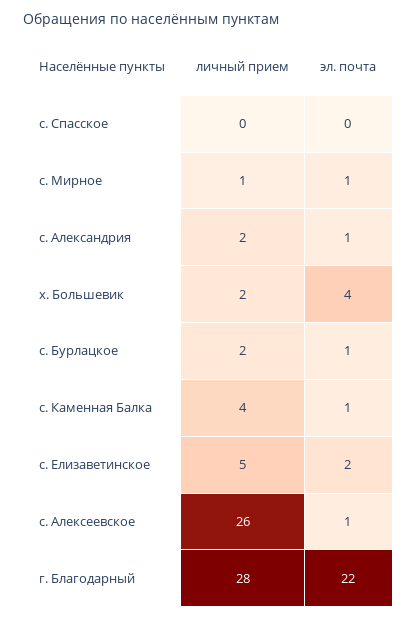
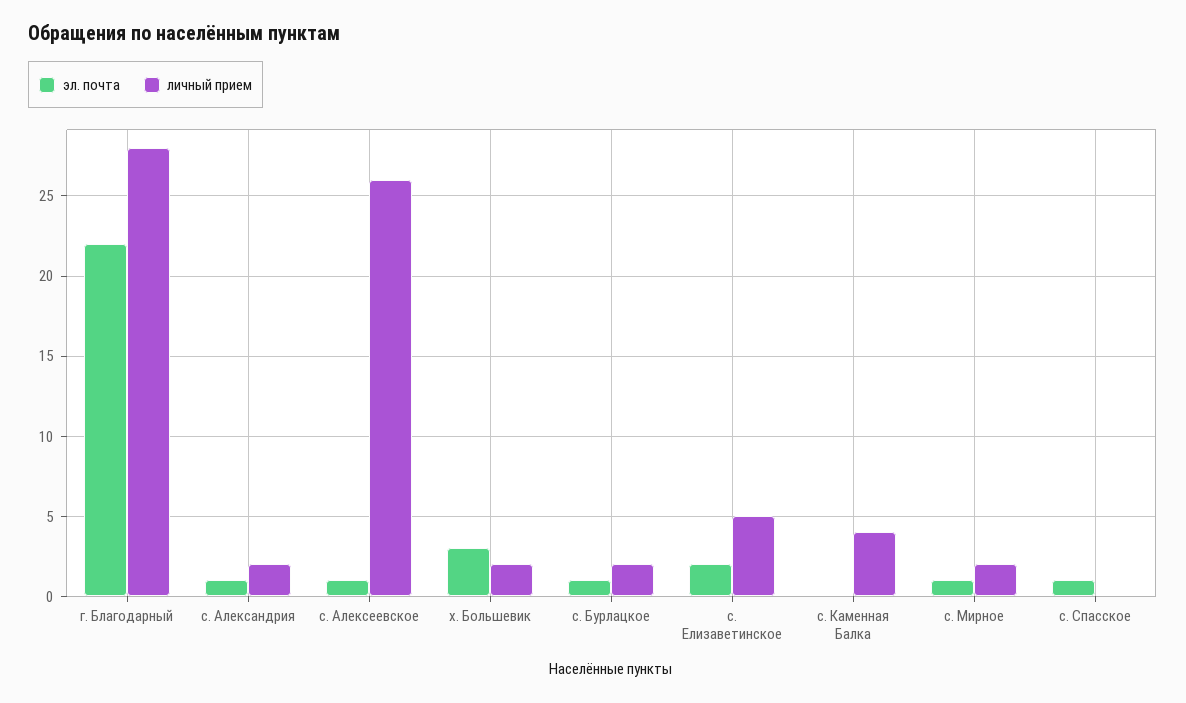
эл. почта, с. Спасское: 0 -> 1
личный прием, с. Мирное: 1 -> 2
эл. почта, х. Большевик: 4 -> 3
эл. почта, с. Каменная Балка: 1 -> 0

